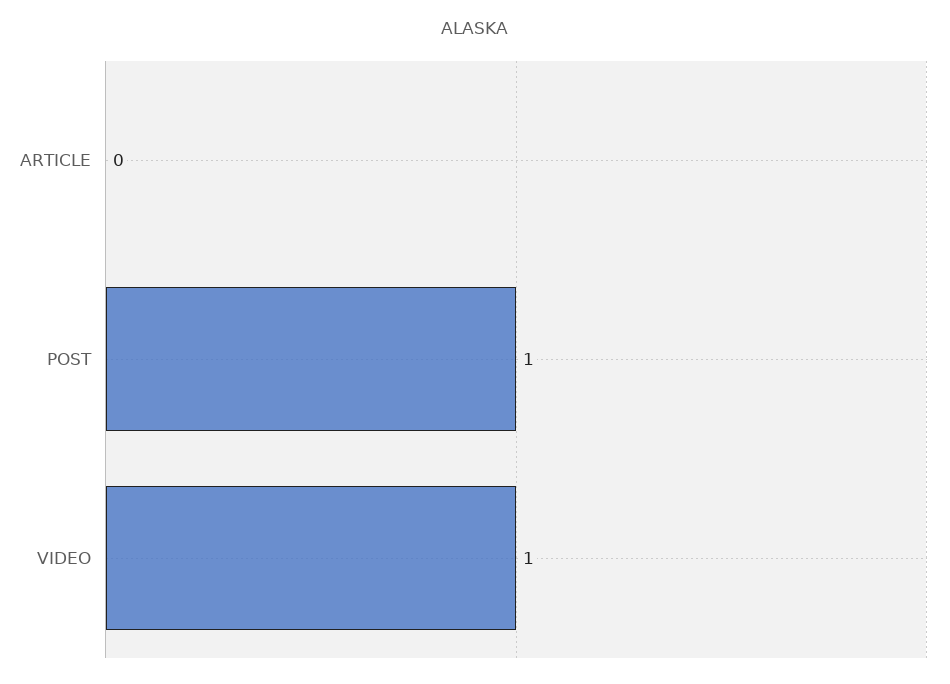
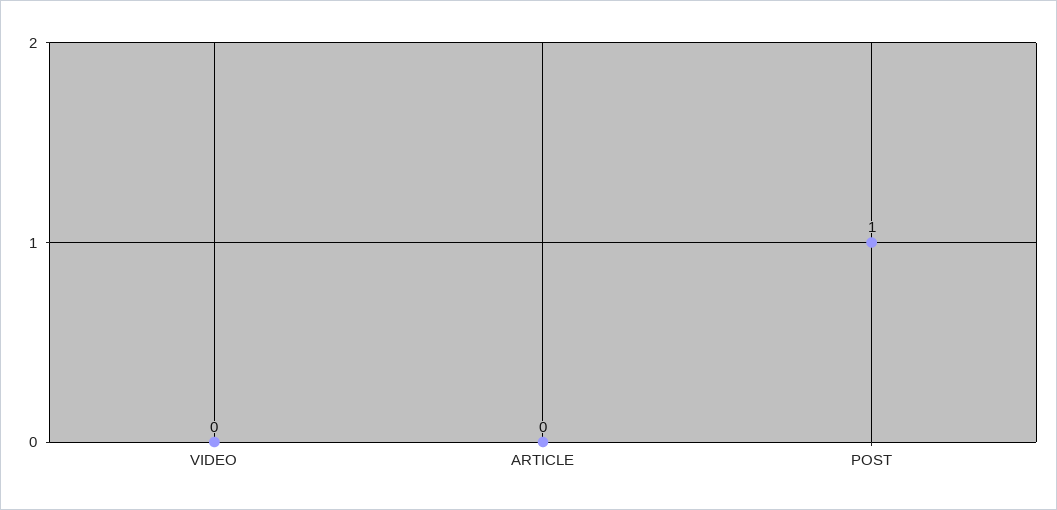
VIDEO: 1 -> 0

